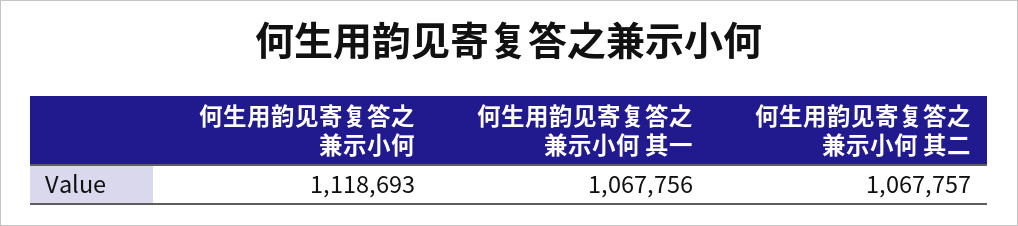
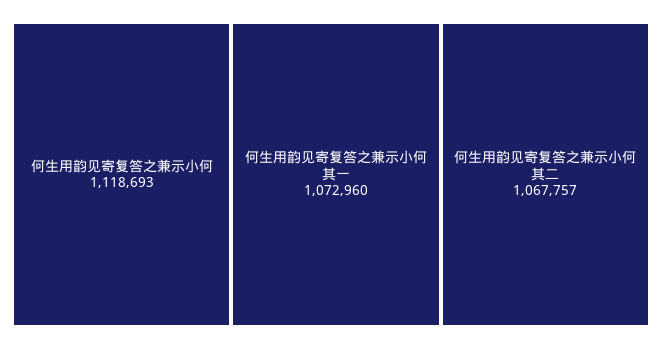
何生用韵见寄复答之兼示小何 其一: 1067756 -> 1072960

